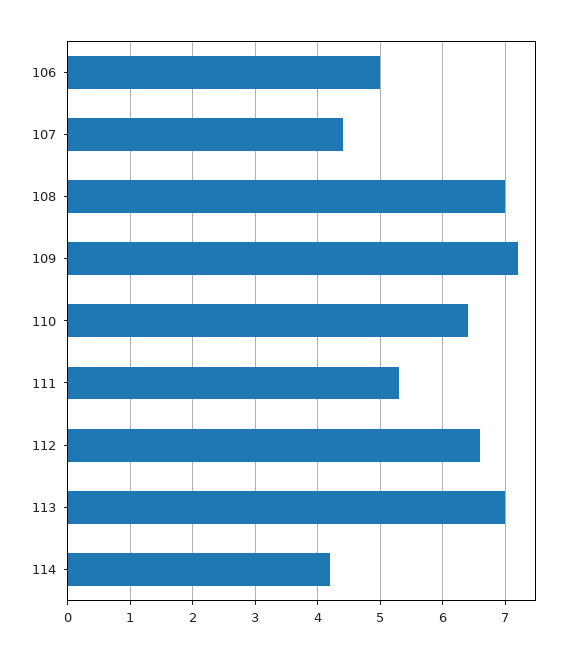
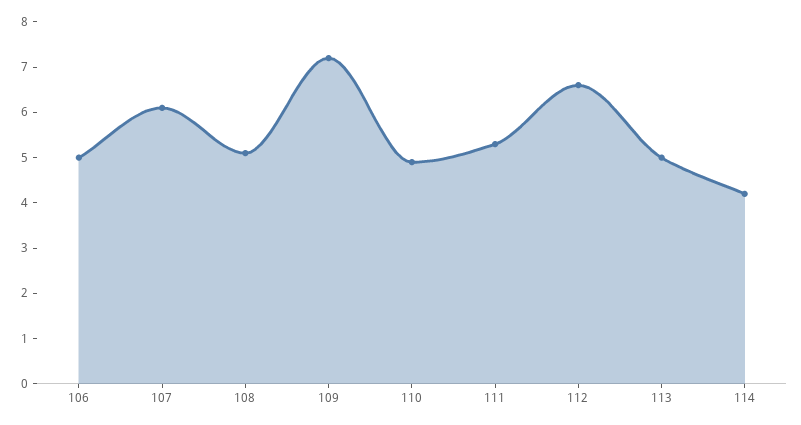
107: 4.4 -> 6
108: 7 -> 5
110: 6.4 -> 5
113: 7 -> 5

